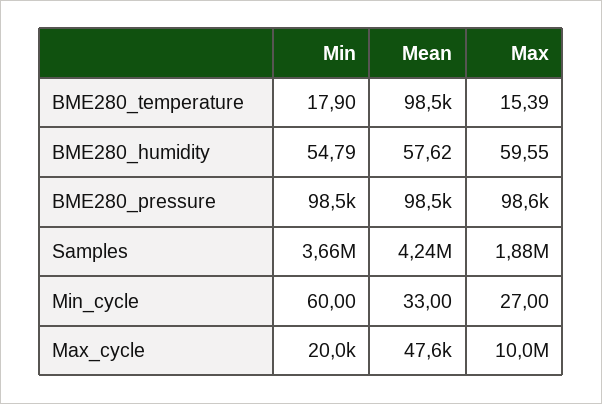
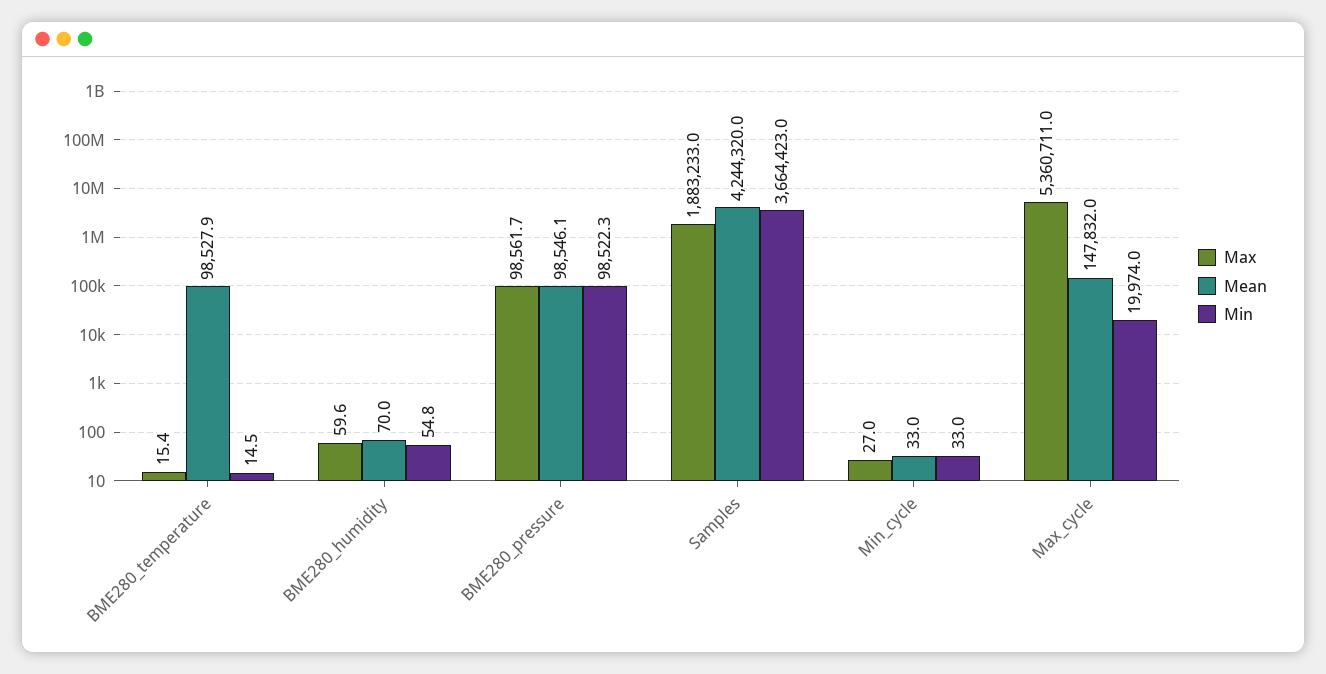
Min, BME280_temperature: 17.9 -> 14.5
Mean, BME280_humidity: 57.62 -> 70
Min, Min_cycle: 60 -> 33
Mean, Max_cycle: 47600 -> 147832
Max, Max_cycle: 10000000 -> 5360711

